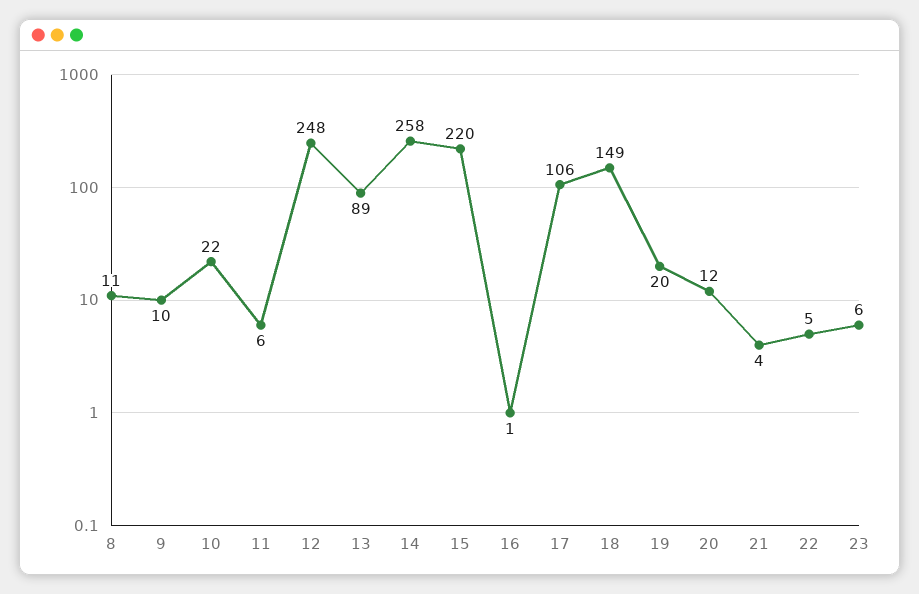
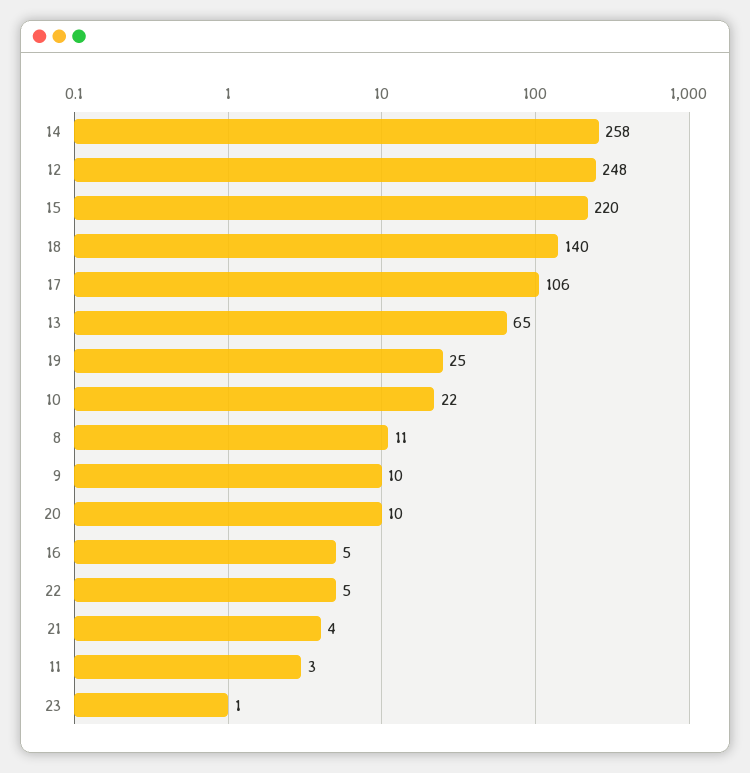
11: 6 -> 3
13: 89 -> 65
16: 1 -> 5
18: 149 -> 140
19: 20 -> 25
20: 12 -> 10
23: 6 -> 1

